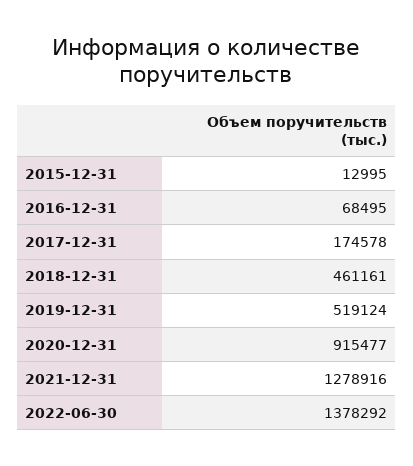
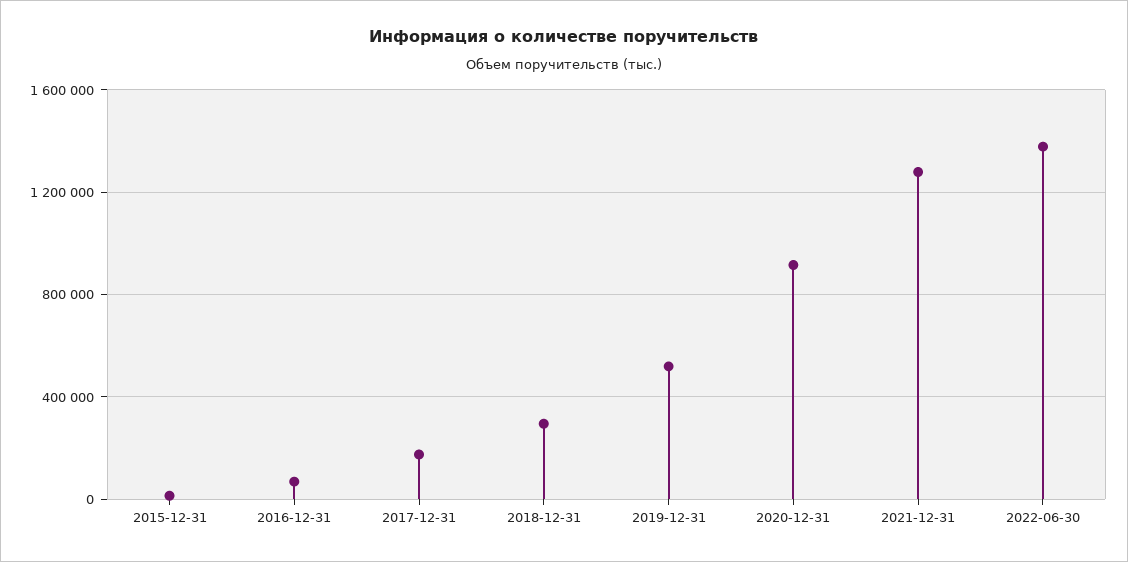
2018-12-31: 461161 -> 300000

